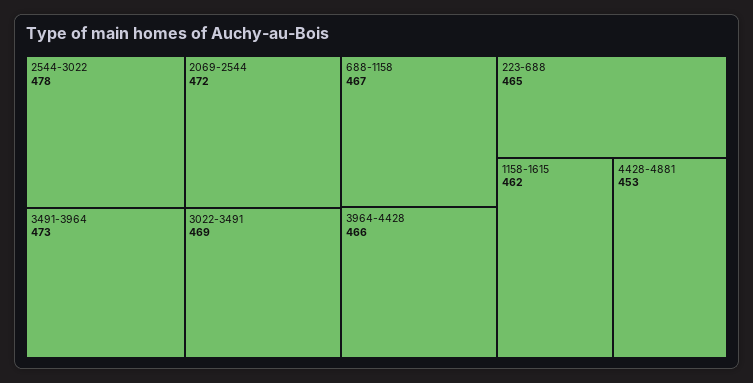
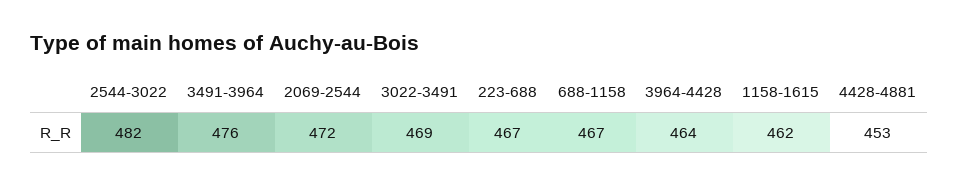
2544-3022: 478 -> 482
3491-3964: 473 -> 476
3964-4428: 466 -> 464
223-688: 465 -> 467

